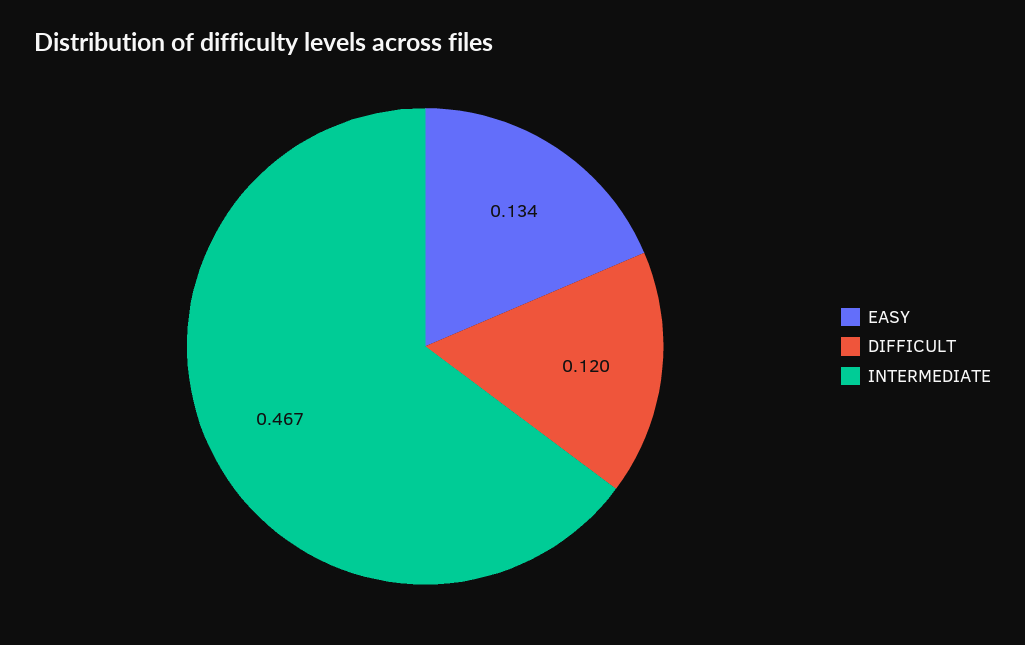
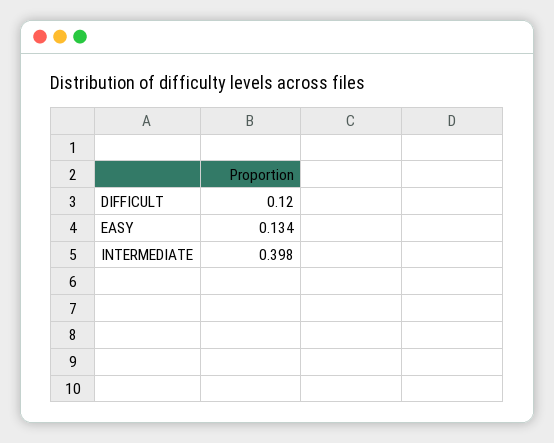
INTERMEDIATE: 0.467 -> 0.398

